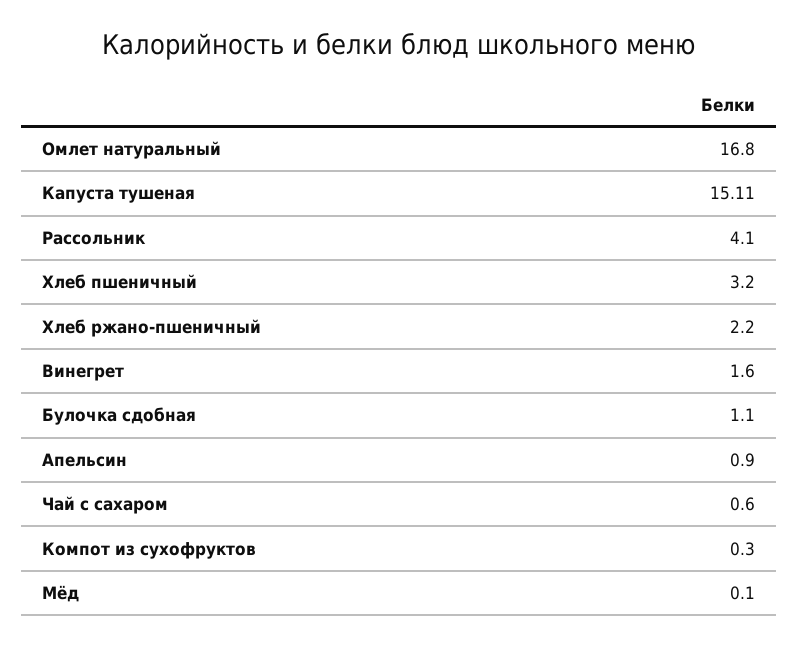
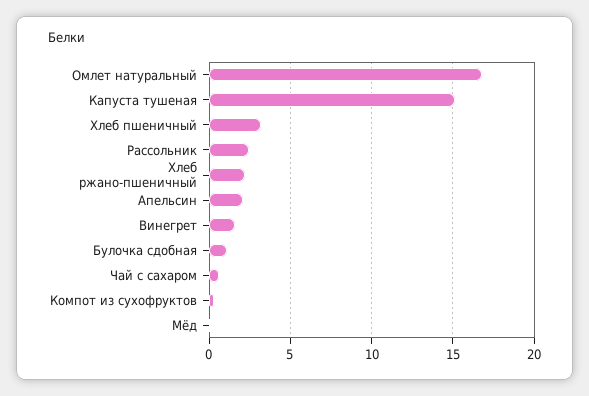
Рассольник: 4.1 -> 2.5
Апельсин: 0.9 -> 2

